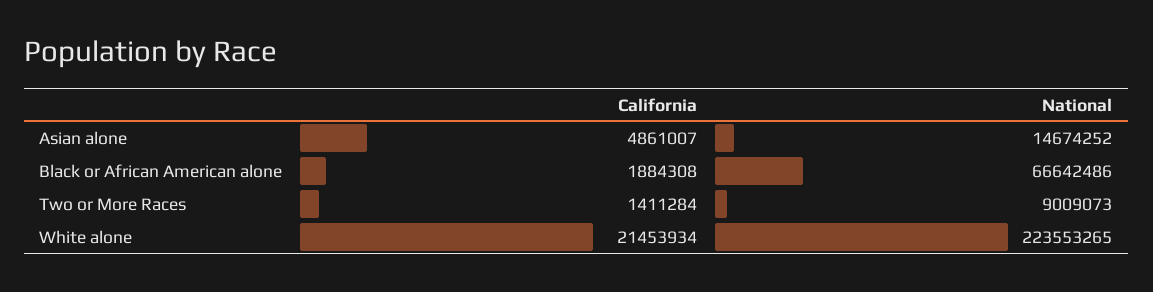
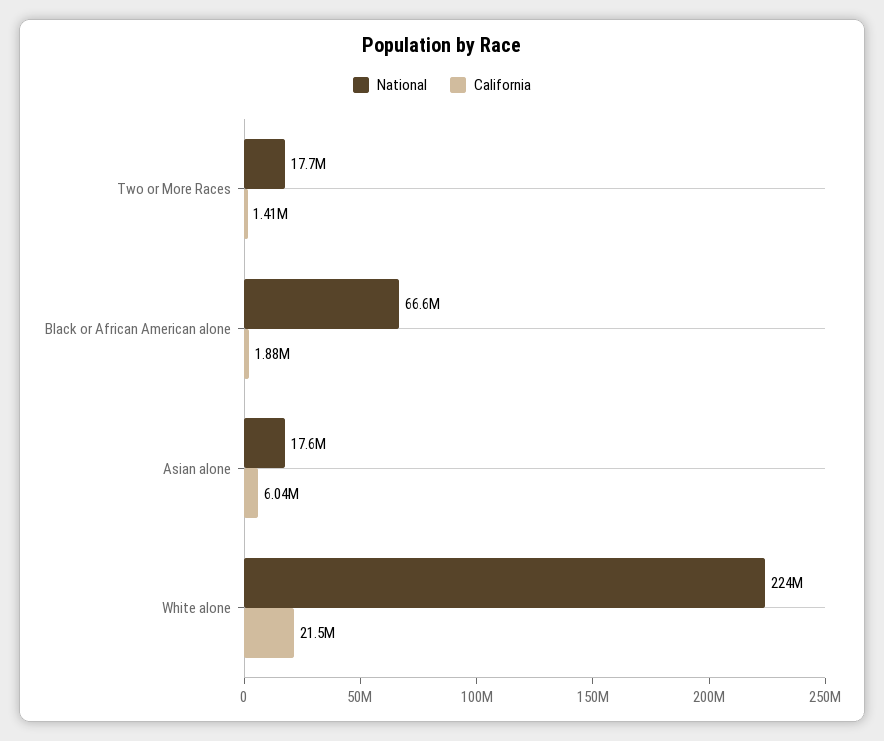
California, Asian alone: 4861007 -> 6040000
National, Asian alone: 14674252 -> 17600000
National, Two or More Races: 9009073 -> 17700000

